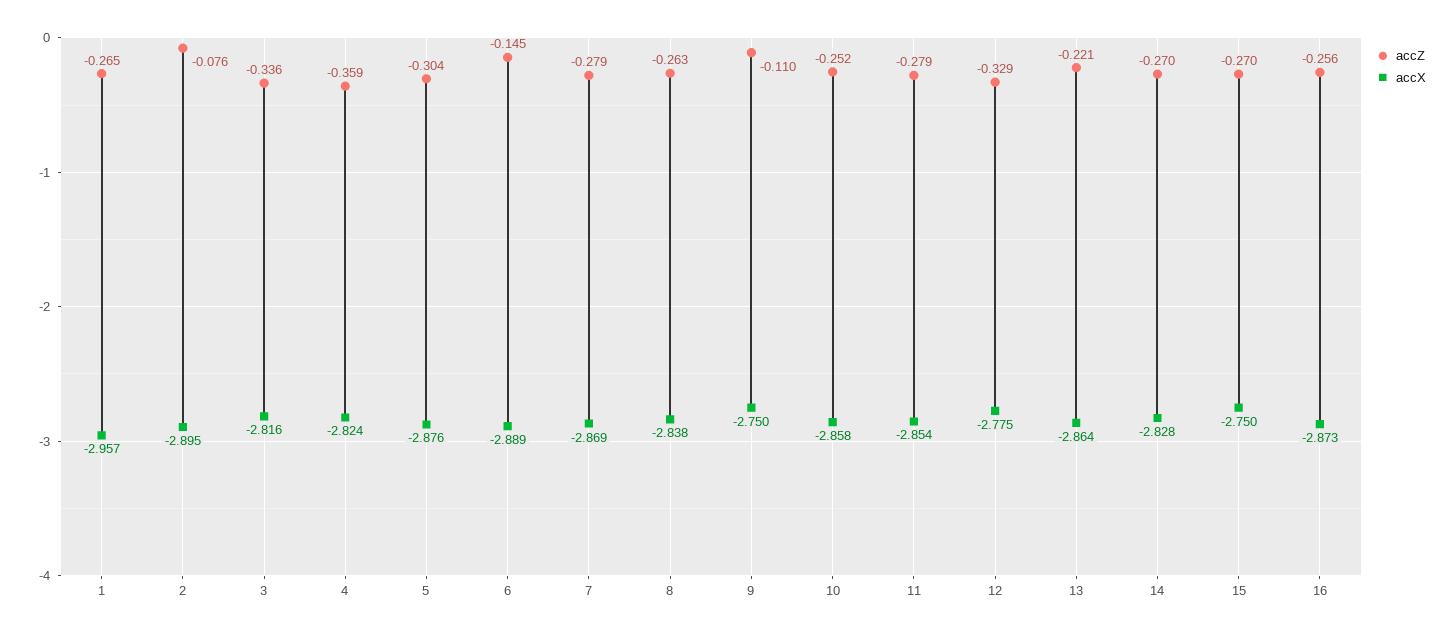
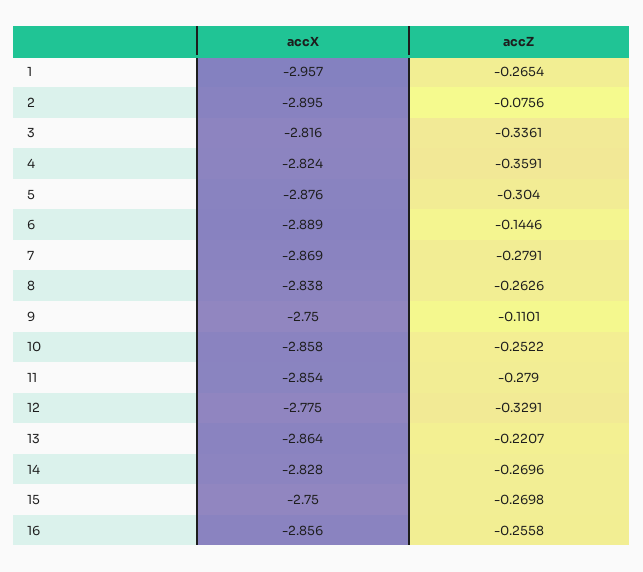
accX, 16: -2.873 -> -2.856

